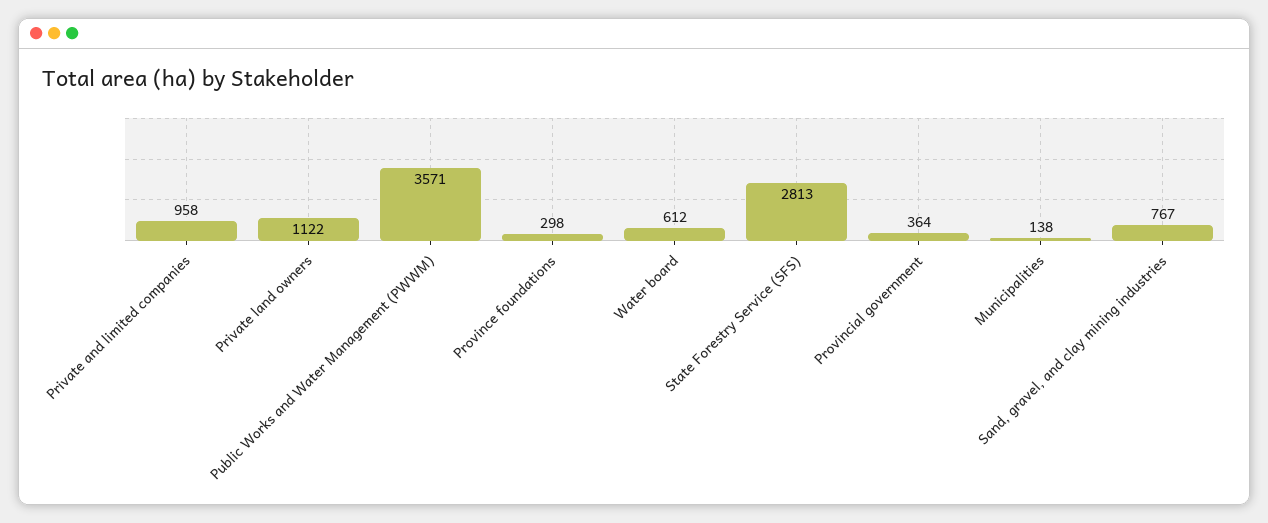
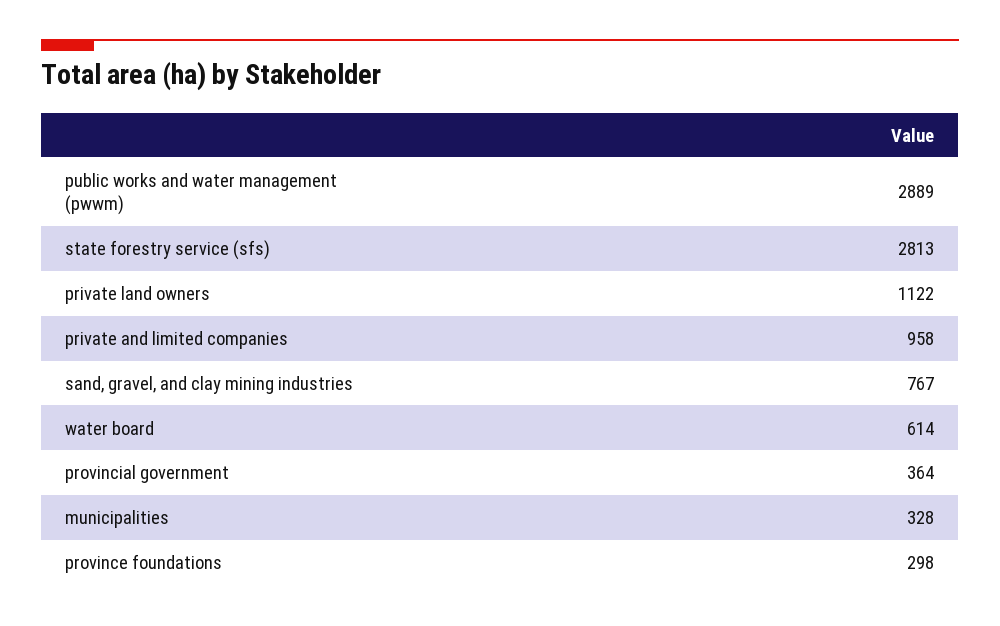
Public Works and Water Management (PWWM): 3571 -> 2889
Water board: 612 -> 614
Municipalities: 138 -> 328

